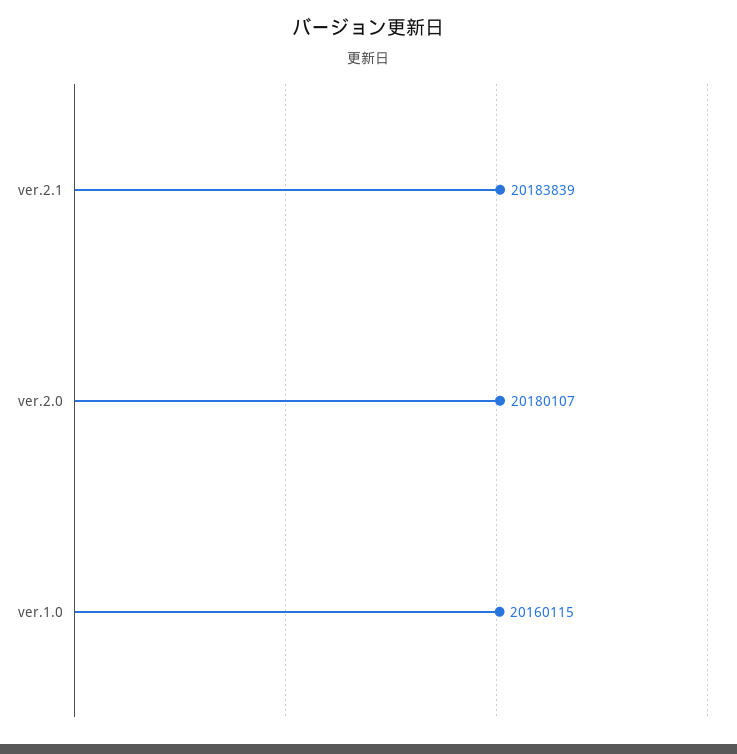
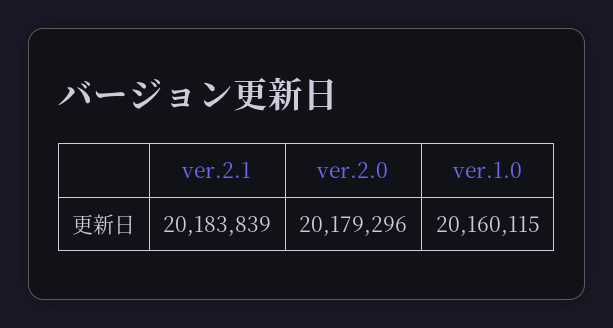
ver.2.0: 20180107 -> 20179296

